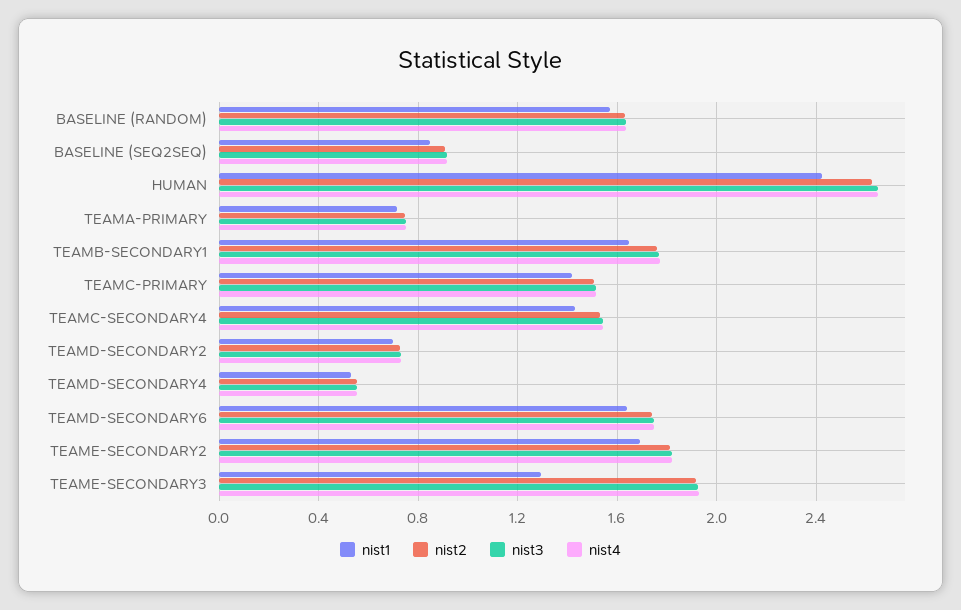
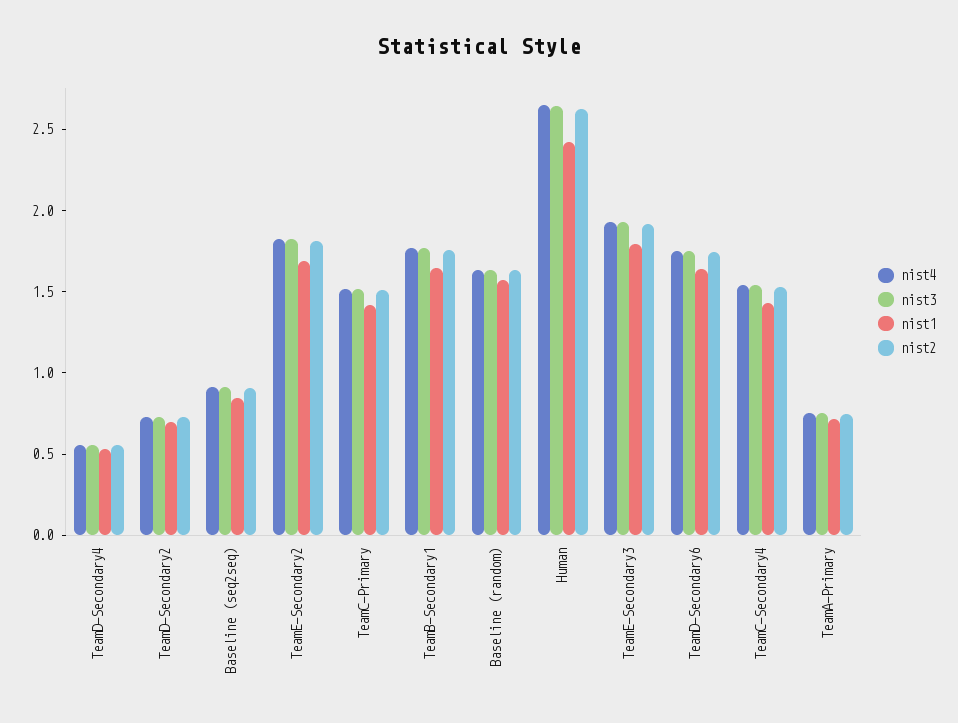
nist1, TEAME-SECONDARY3: 1.3 -> 1.8

